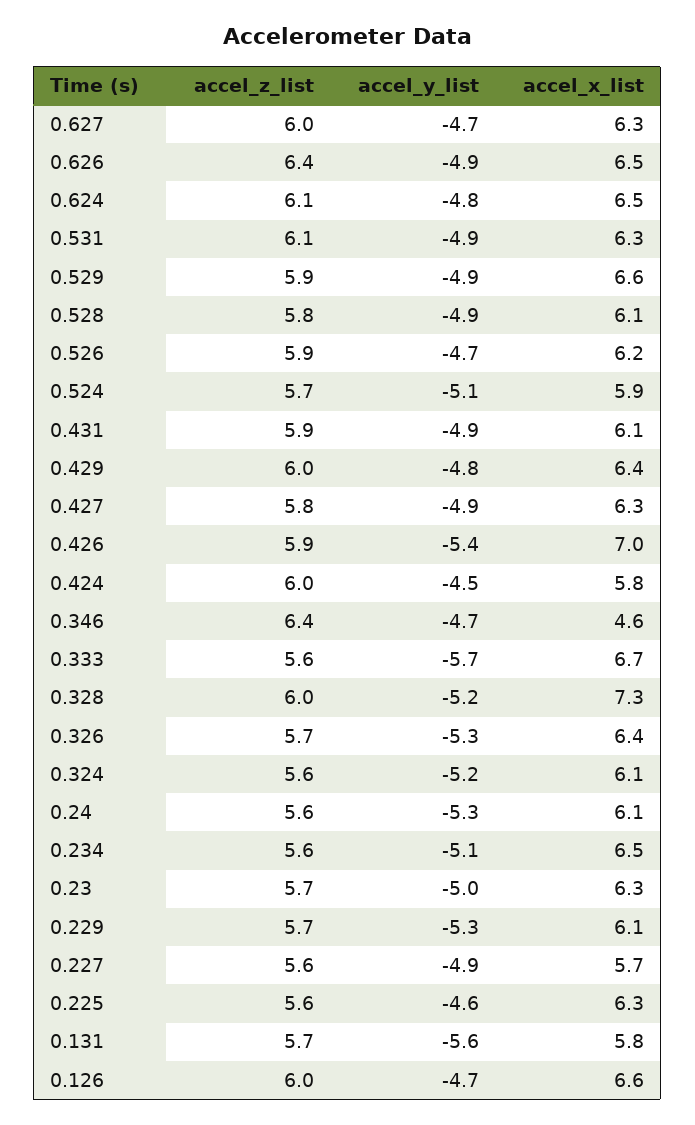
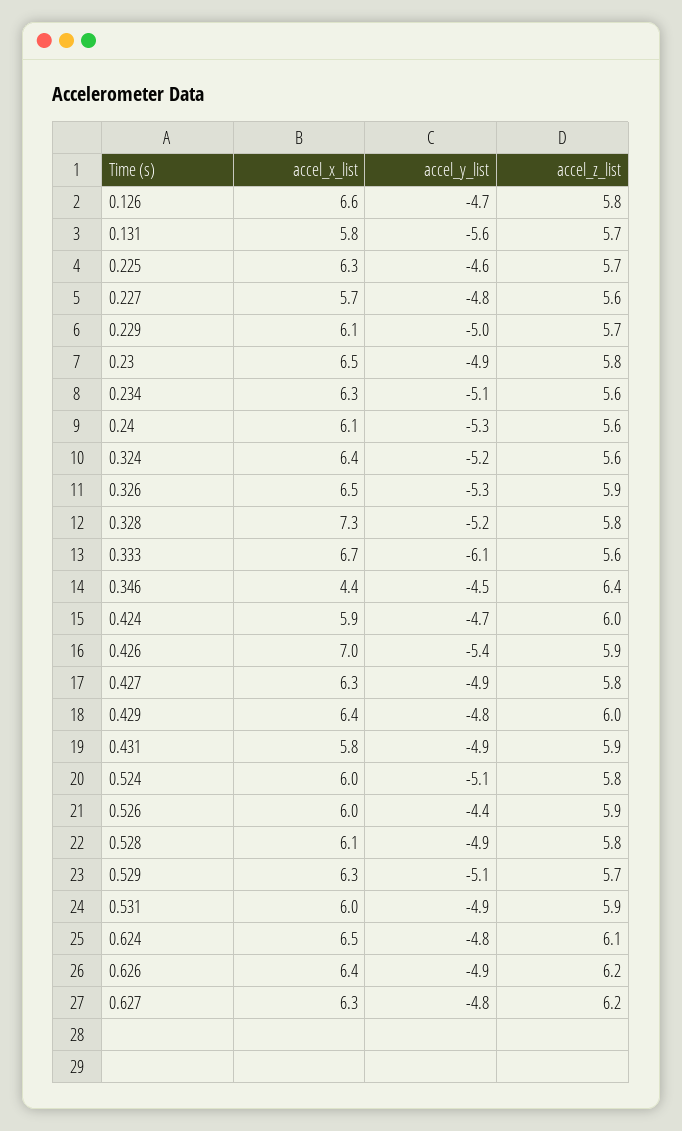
accel_z_list, 0.627: 6 -> 6.2
accel_y_list, 0.627: -4.7 -> -4.8
accel_z_list, 0.626: 6.4 -> 6.2
accel_x_list, 0.626: 6.5 -> 6.4
accel_z_list, 0.531: 6.1 -> 5.9
accel_x_list, 0.531: 6.3 -> 6
accel_z_list, 0.529: 5.9 -> 5.7
accel_y_list, 0.529: -4.9 -> -5.1
accel_x_list, 0.529: 6.6 -> 6.3
accel_y_list, 0.526: -4.7 -> -4.4
accel_x_list, 0.526: 6.2 -> 6
accel_z_list, 0.524: 5.7 -> 5.8
accel_x_list, 0.524: 5.9 -> 6
accel_x_list, 0.431: 6.1 -> 5.8
accel_y_list, 0.424: -4.5 -> -4.7
accel_x_list, 0.424: 5.8 -> 5.9
accel_y_list, 0.346: -4.7 -> -4.5
accel_x_list, 0.346: 4.6 -> 4.4
accel_y_list, 0.333: -5.7 -> -6.1
accel_z_list, 0.328: 6 -> 5.8
accel_z_list, 0.326: 5.7 -> 5.9
accel_x_list, 0.326: 6.4 -> 6.5
accel_x_list, 0.324: 6.1 -> 6.4
accel_x_list, 0.234: 6.5 -> 6.3
accel_z_list, 0.23: 5.7 -> 5.8
accel_y_list, 0.23: -5 -> -4.9
accel_x_list, 0.23: 6.3 -> 6.5
accel_y_list, 0.229: -5.3 -> -5
accel_y_list, 0.227: -4.9 -> -4.8
accel_z_list, 0.225: 5.6 -> 5.7
accel_z_list, 0.126: 6 -> 5.8

